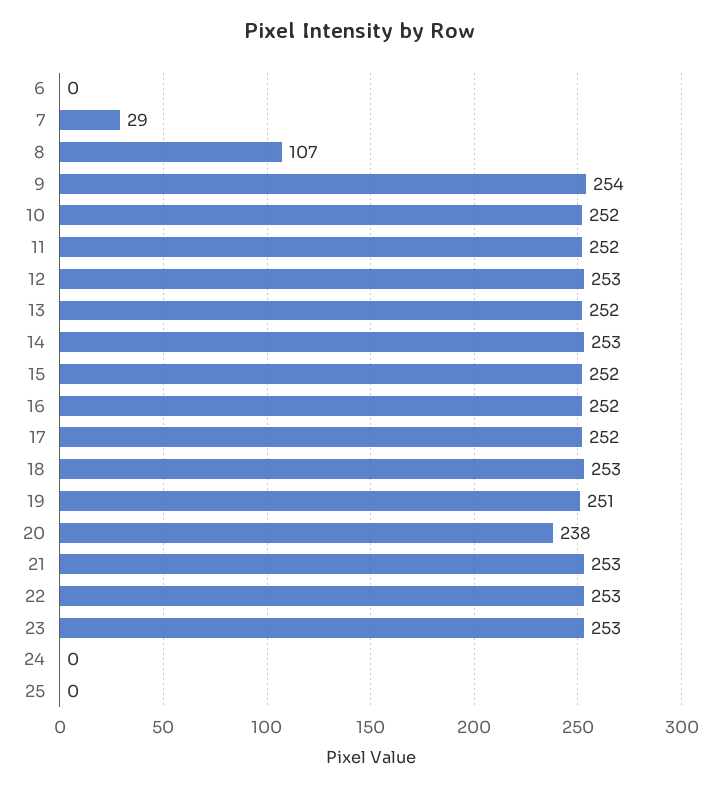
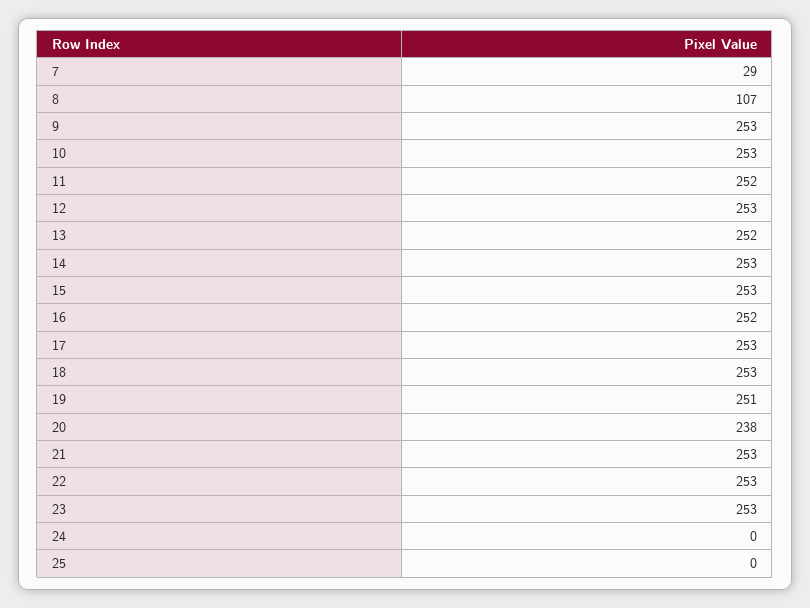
6: 0 -> none
9: 254 -> 253
10: 252 -> 253
15: 252 -> 253
17: 252 -> 253

